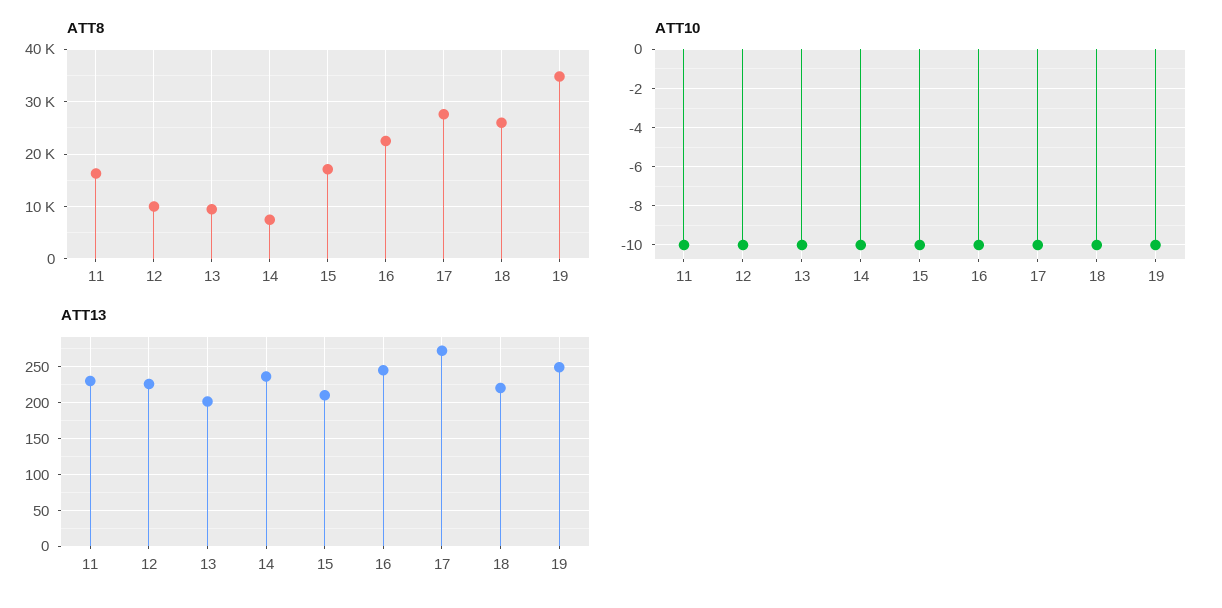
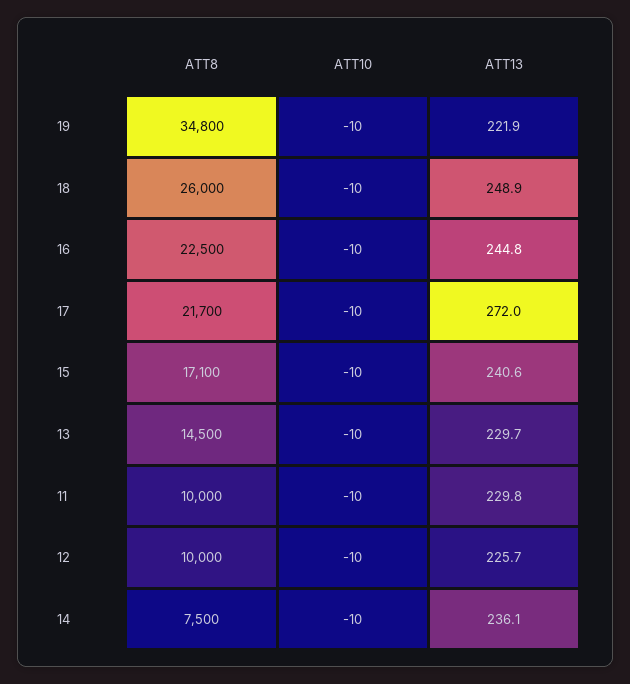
ATT8, 11: 16000 -> 10000
ATT8, 13: 10000 -> 14500
ATT8, 17: 28000 -> 21700
ATT13, 13: 200 -> 229.7
ATT13, 15: 210 -> 240.6
ATT13, 18: 220 -> 248.9
ATT13, 19: 250 -> 221.9

